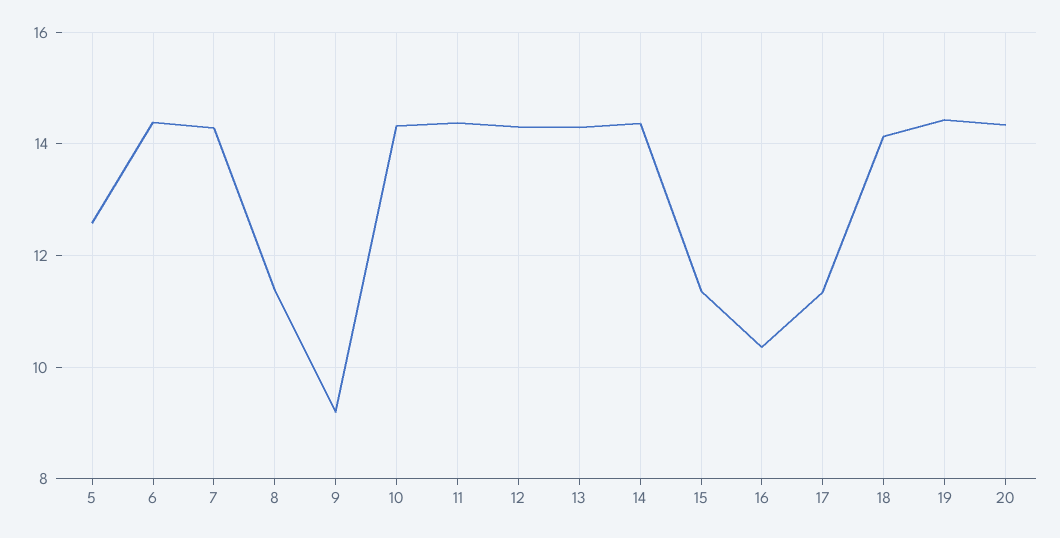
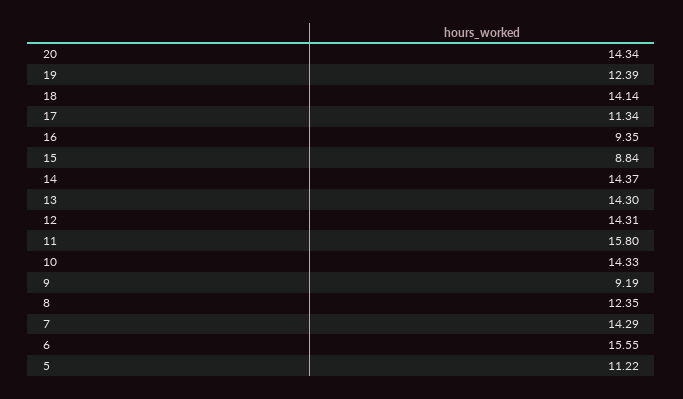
5: 12.6 -> 11.22
6: 14.4 -> 15.55
8: 11.4 -> 12.35
11: 14.4 -> 15.8
15: 11.4 -> 8.84
16: 10.4 -> 9.35
19: 14.4 -> 12.39

